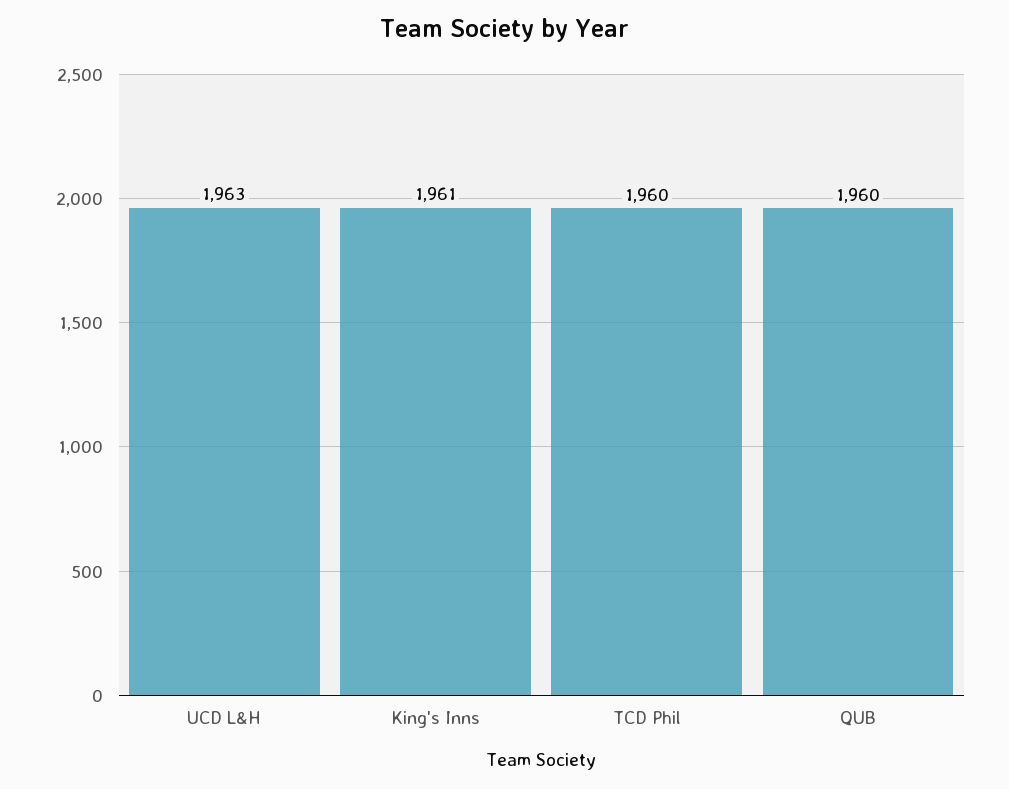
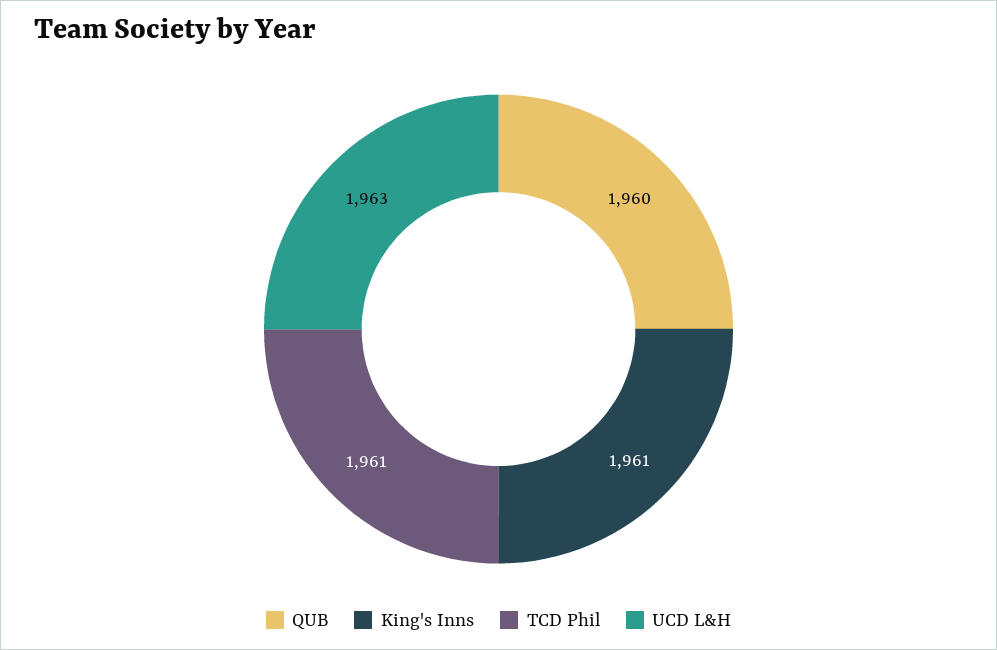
TCD Phil: 1960 -> 1961

